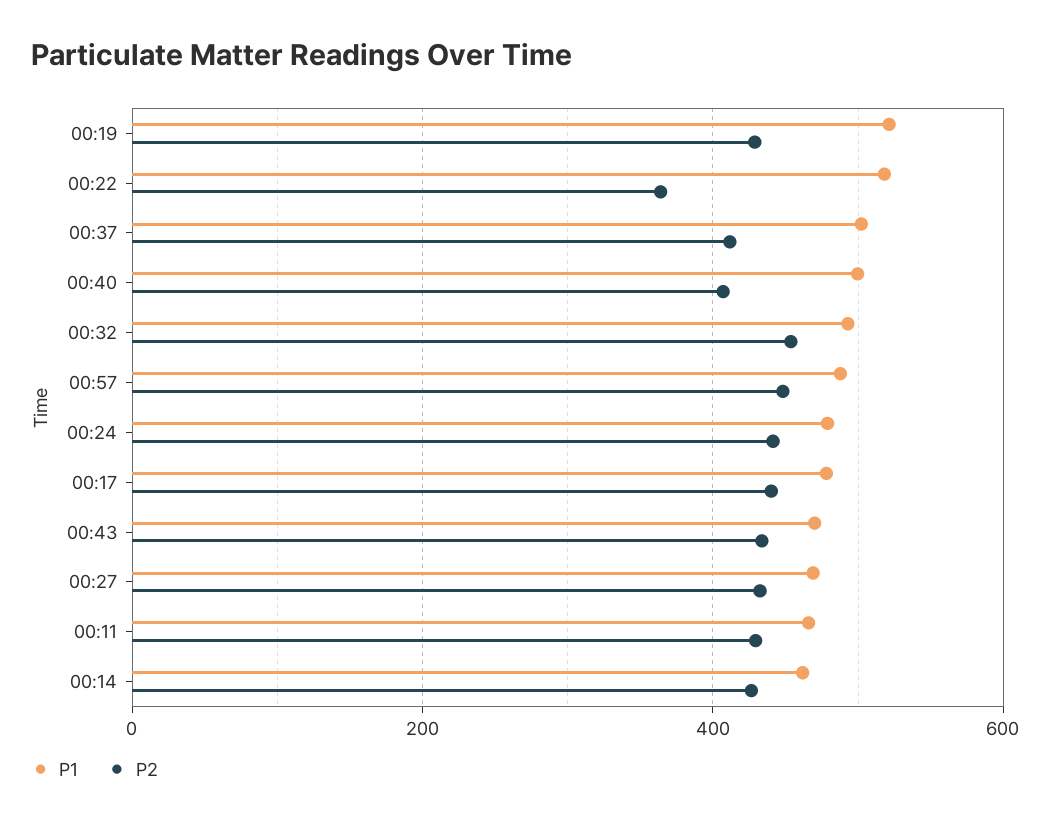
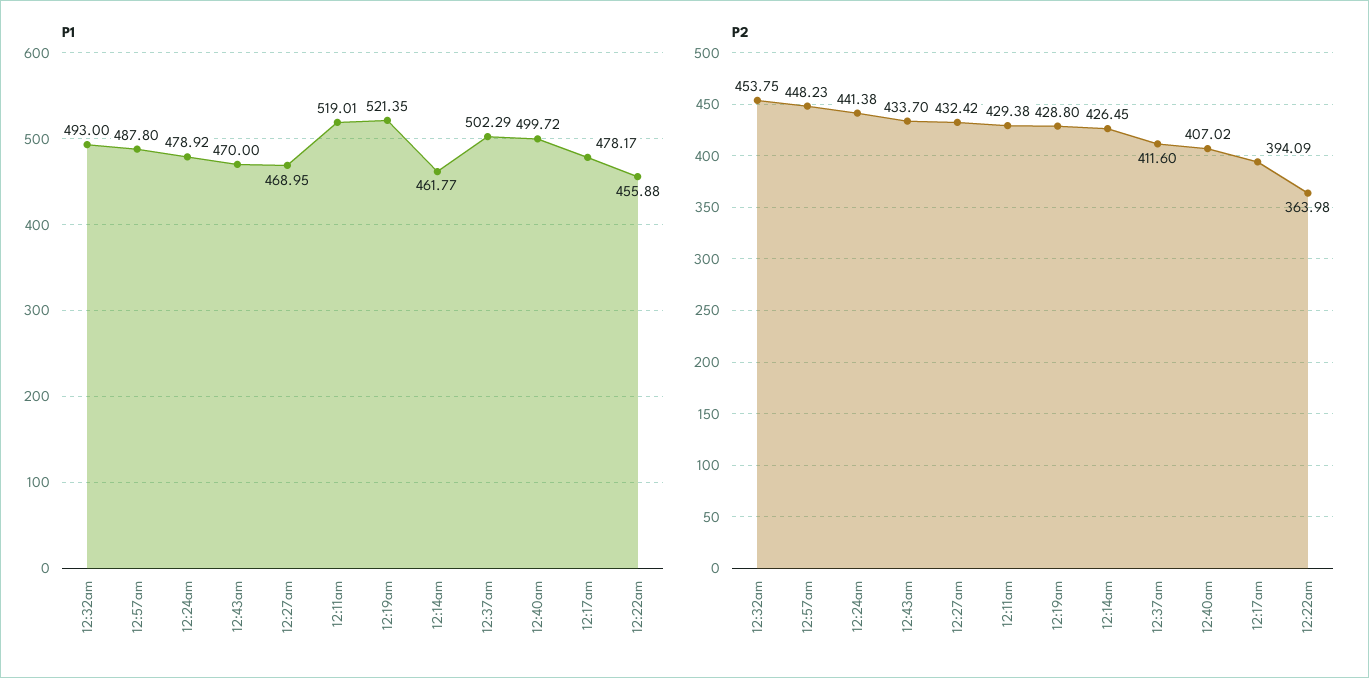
P1, 00:22: 520 -> 455.88
P2, 00:17: 440 -> 394.09
P1, 00:11: 460 -> 519.01

